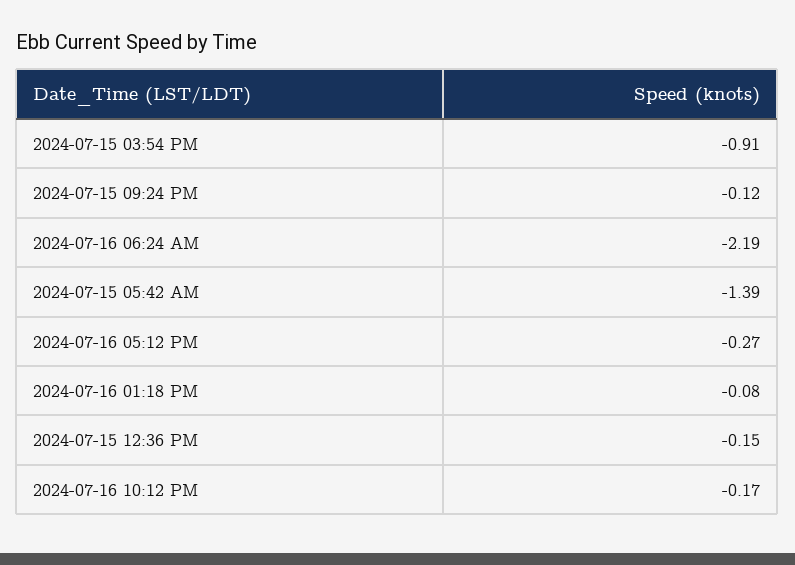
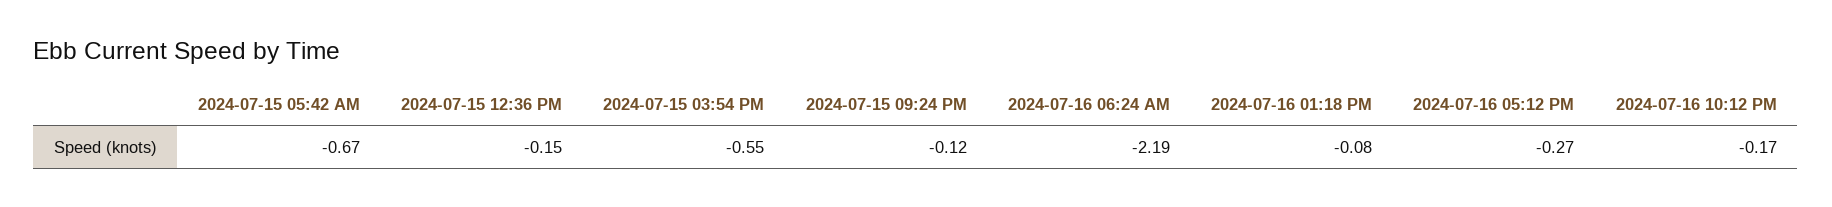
2024-07-15 03:54 PM: -0.91 -> -0.55
2024-07-15 05:42 AM: -1.39 -> -0.67

